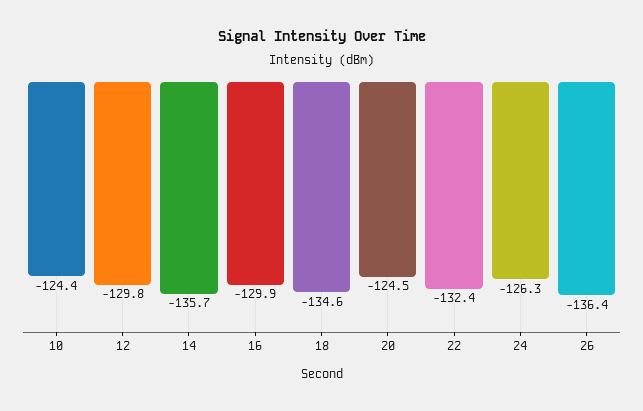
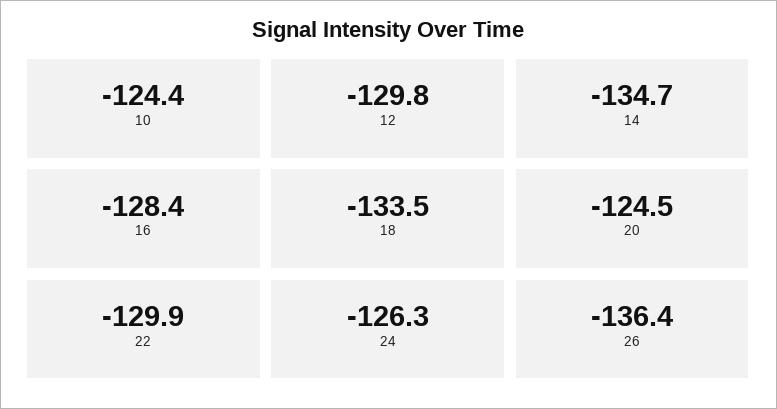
14: -135.7 -> -134.7
16: -129.9 -> -128.4
18: -134.6 -> -133.5
22: -132.4 -> -129.9

